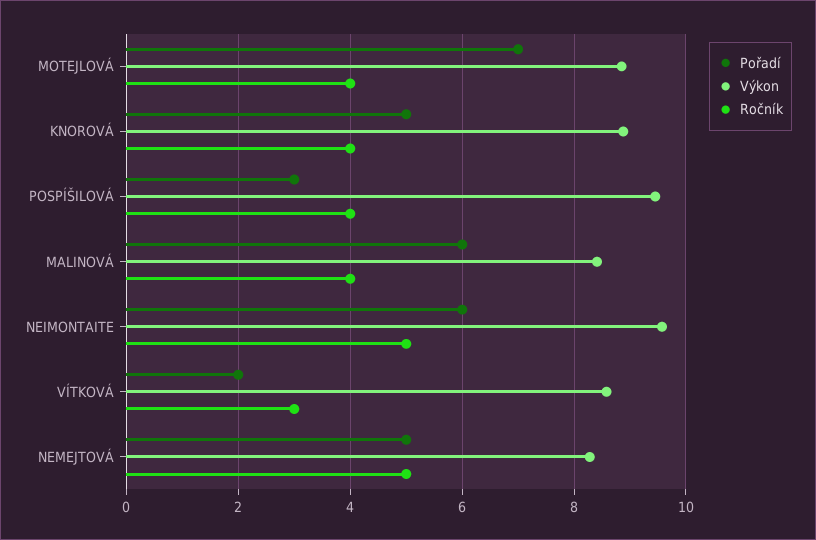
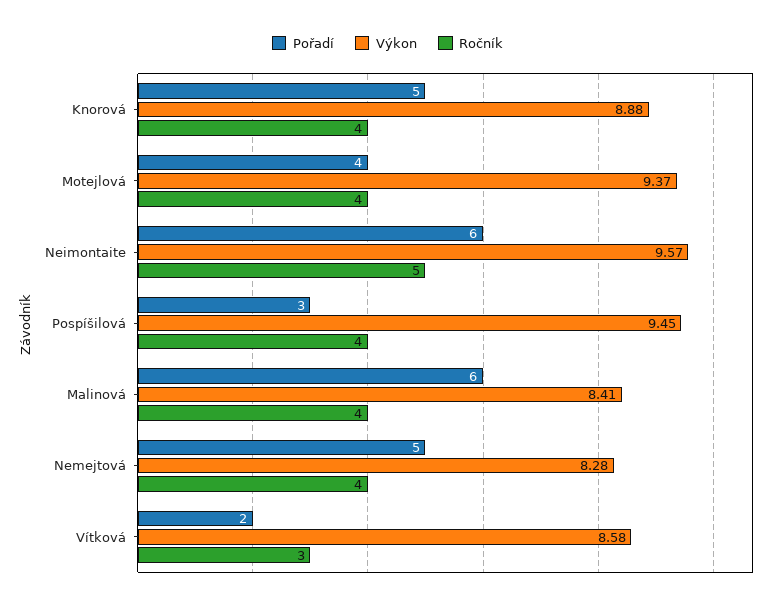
Pořadí, MOTEJLOVÁ: 7 -> 4
Výkon, MOTEJLOVÁ: 8.8 -> 9.37
Ročník, NEMEJTOVÁ: 5 -> 4

